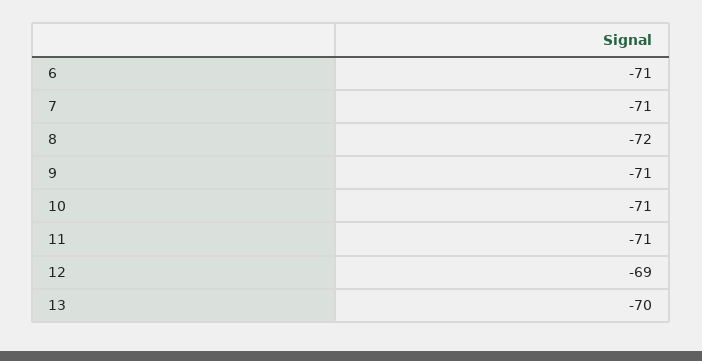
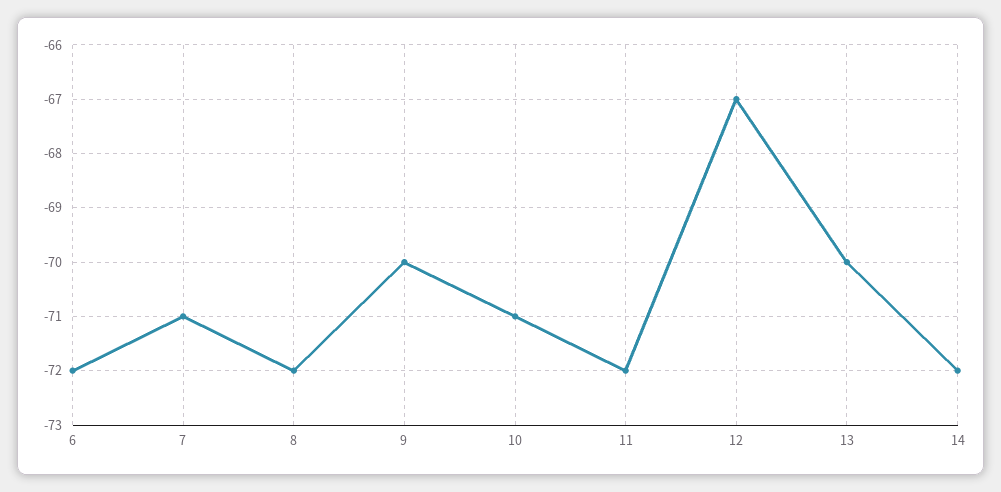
6: -71 -> -72
9: -71 -> -70
11: -71 -> -72
12: -69 -> -67
14: none -> -72

